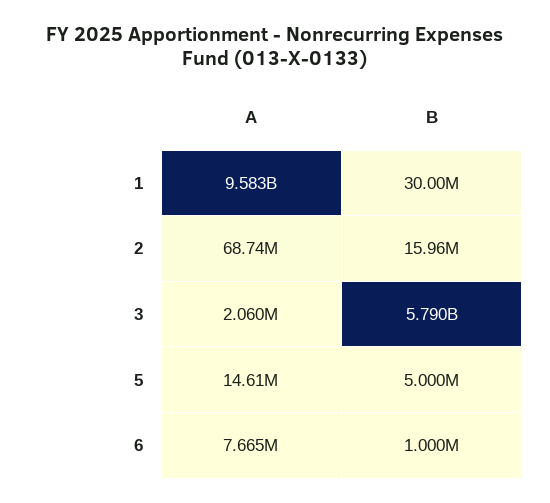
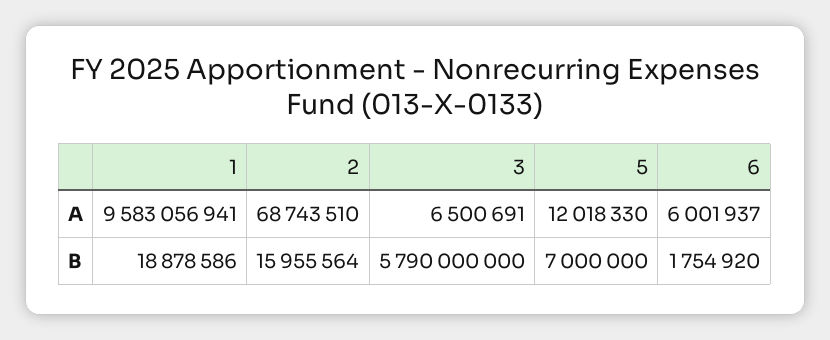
B, 1: 30000000 -> 18878586
A, 3: 2060000 -> 6500691
A, 5: 14610000 -> 12018330
B, 5: 5000000 -> 7000000
A, 6: 7665000 -> 6001937
B, 6: 1000000 -> 1754920

